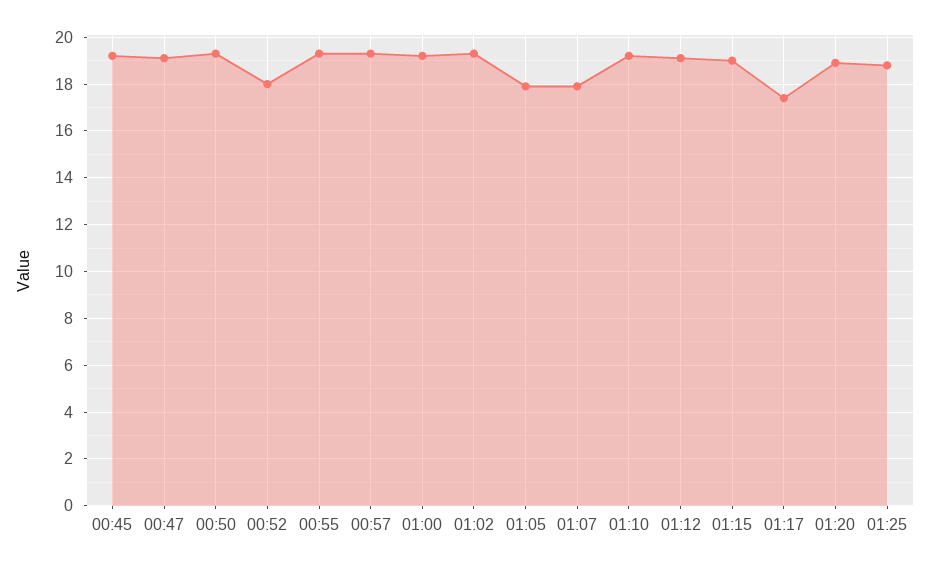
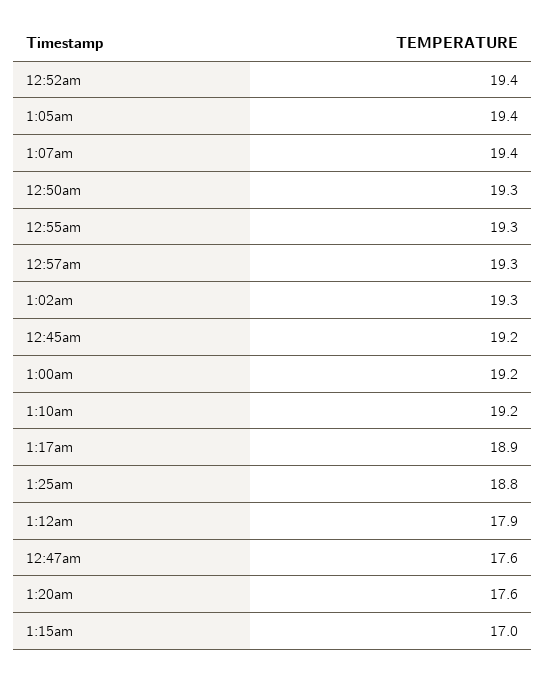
00:47: 19 -> 17.6
00:52: 18 -> 19.4
01:05: 18 -> 19.4
01:07: 18 -> 19.4
01:12: 19 -> 17.9
01:15: 19 -> 17
01:17: 17.5 -> 18.9
01:20: 19 -> 17.6

